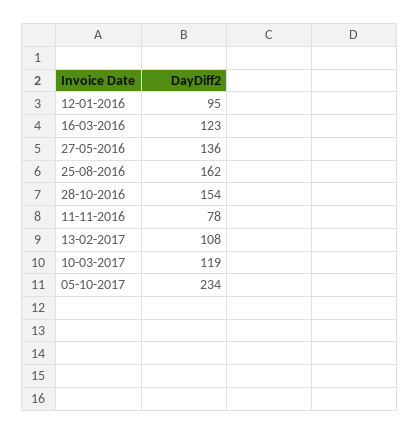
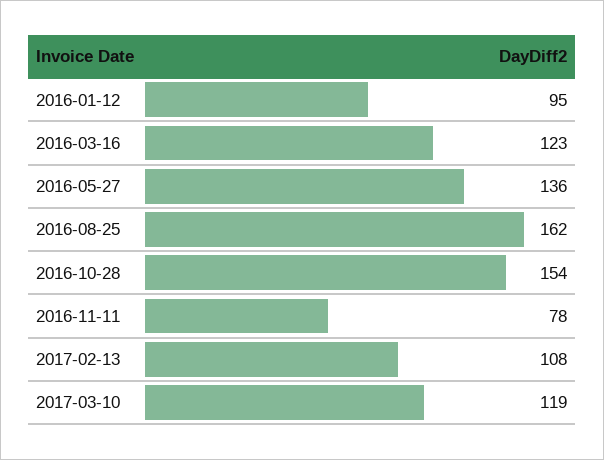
05-10-2017: 234 -> none

